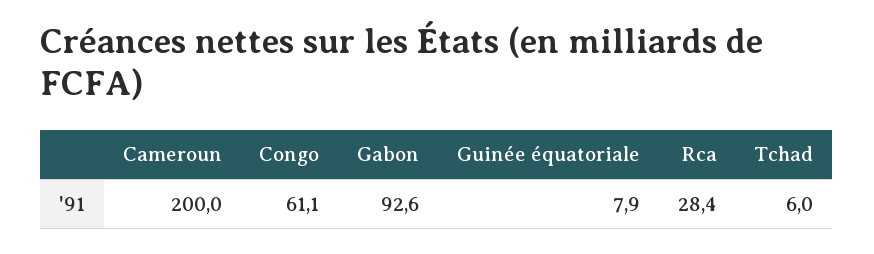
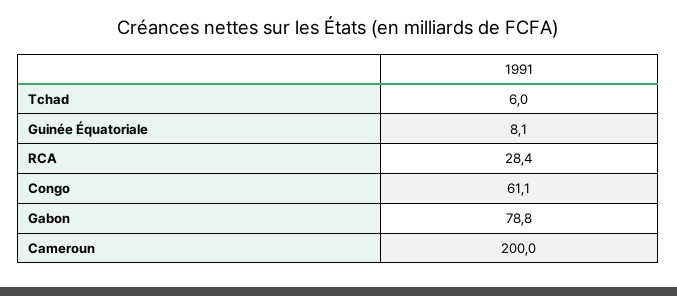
Gabon: 92.6 -> 78.8
Guinée équatoriale: 7.9 -> 8.1

